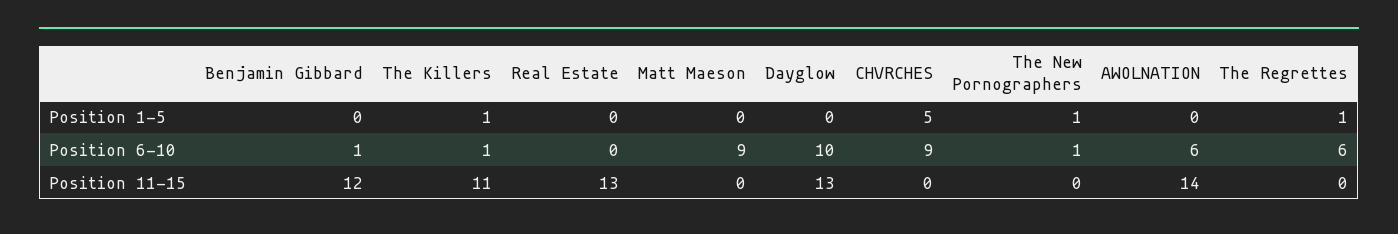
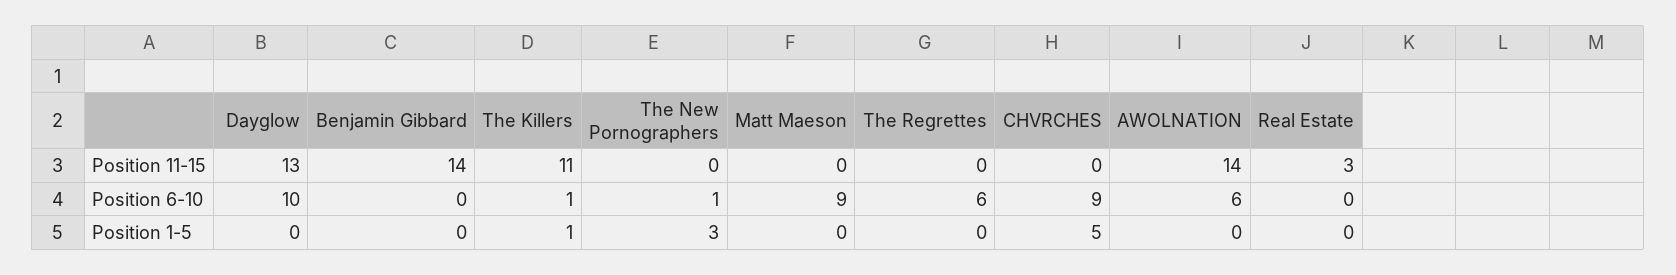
The New Pornographers, Position 1-5: 1 -> 3
The Regrettes, Position 1-5: 1 -> 0
Benjamin Gibbard, Position 6-10: 1 -> 0
Benjamin Gibbard, Position 11-15: 12 -> 14
Real Estate, Position 11-15: 13 -> 3

